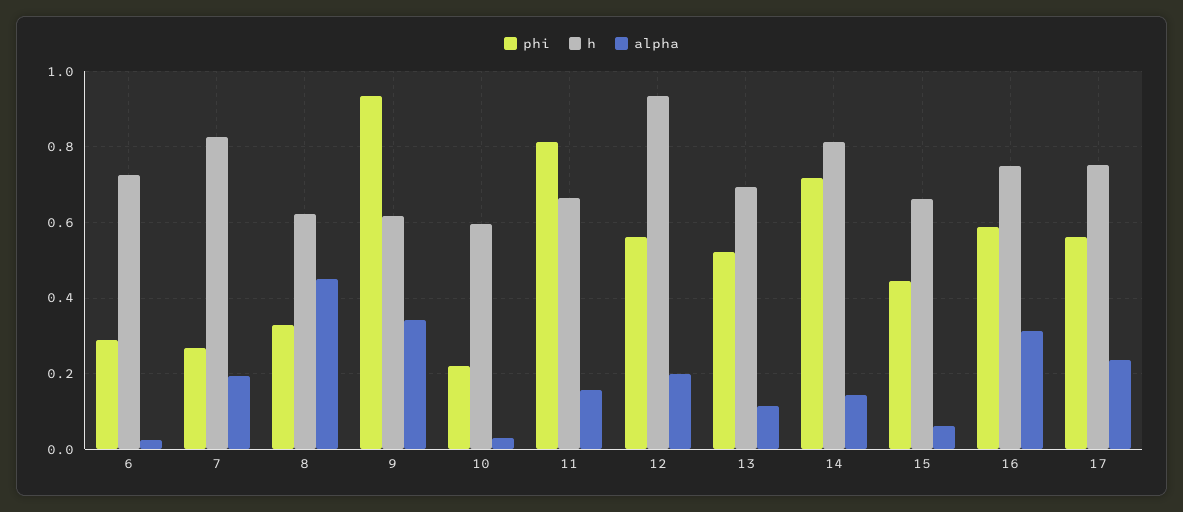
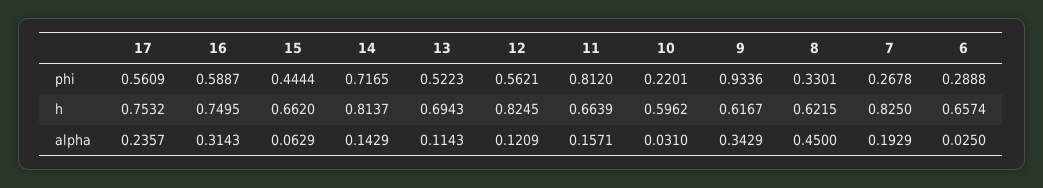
h, 6: 0.72 -> 0.6574
h, 12: 0.94 -> 0.8245
alpha, 12: 0.2 -> 0.1209

